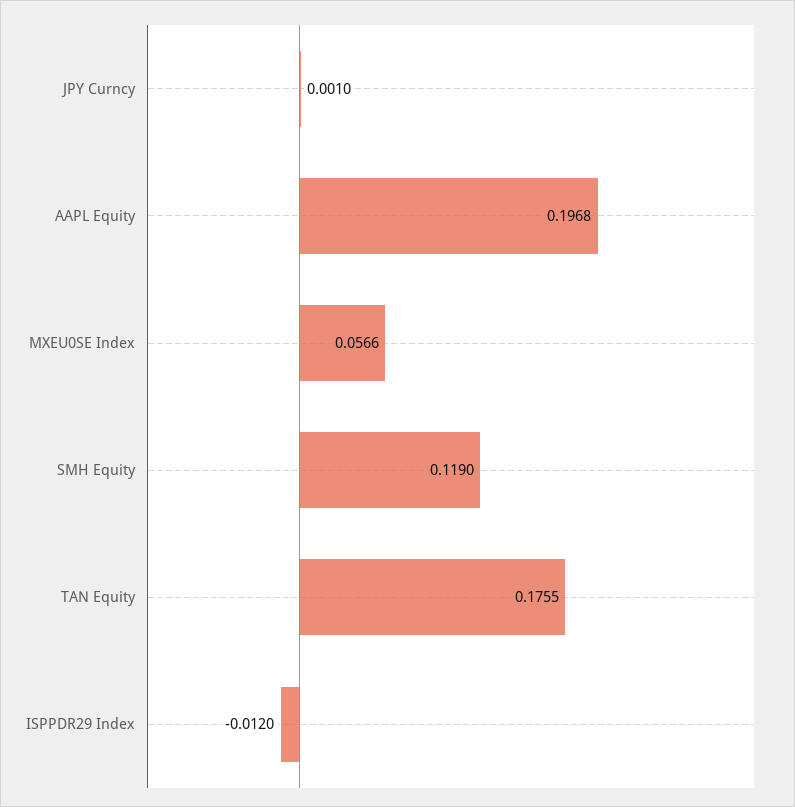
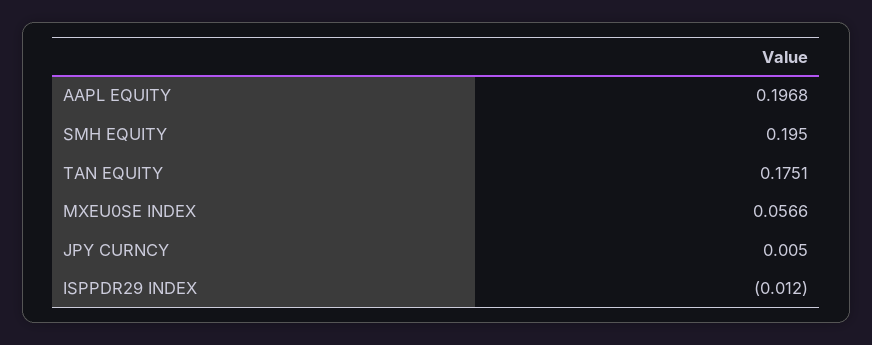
JPY Curncy: 0.001 -> 0.005
SMH Equity: 0.119 -> 0.195
TAN Equity: 0.1755 -> 0.1751

